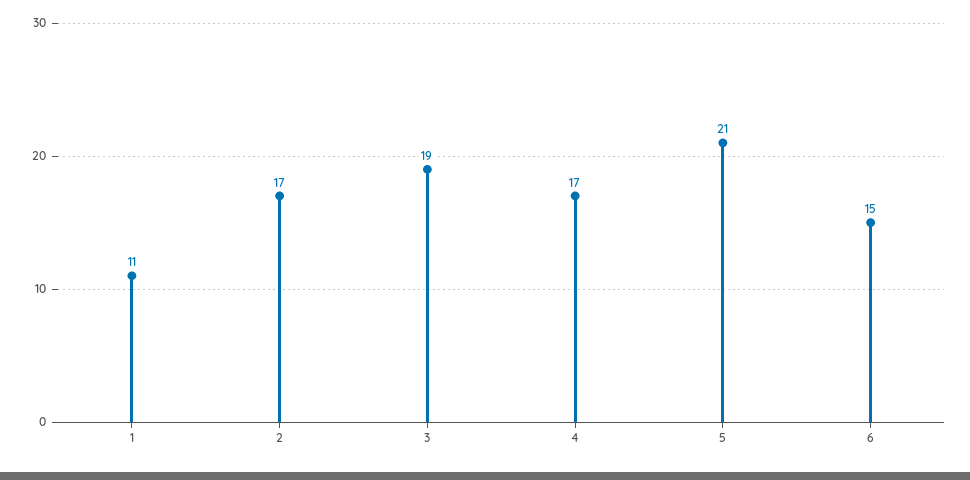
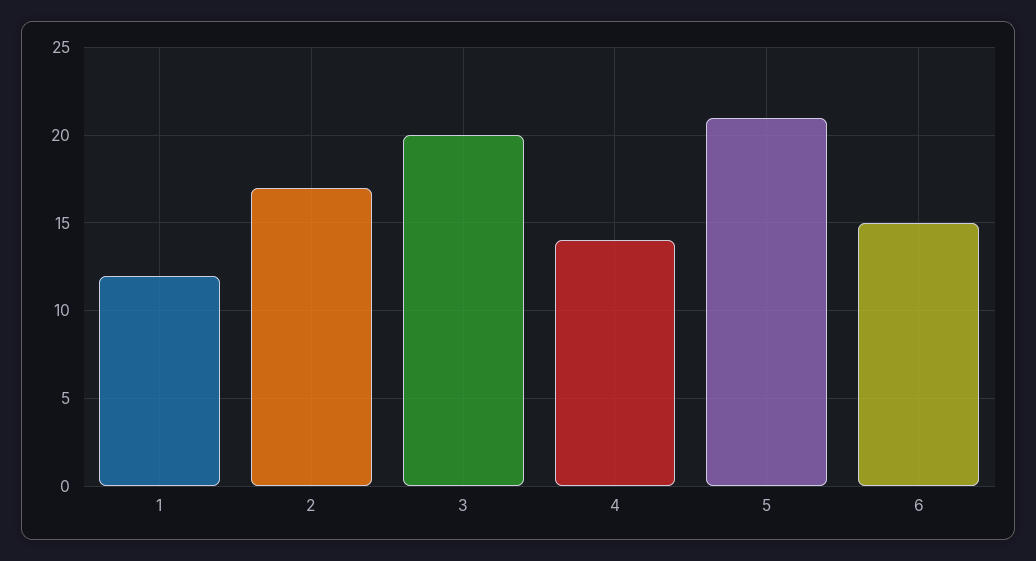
1: 11 -> 12
3: 19 -> 20
4: 17 -> 14

